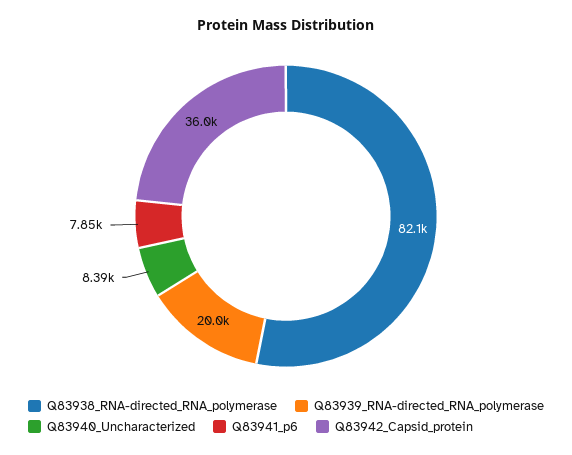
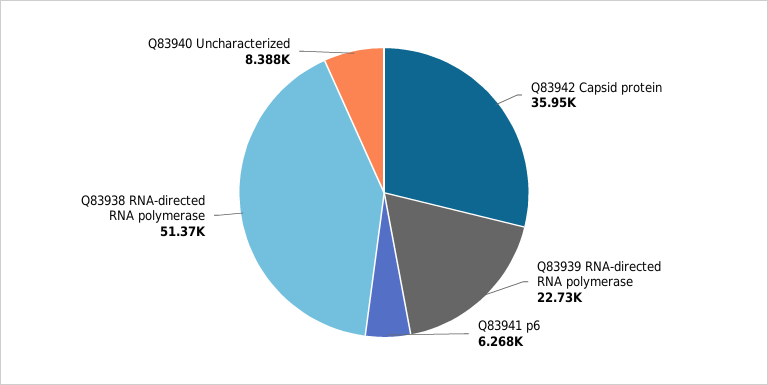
Q83938_RNA-directed_RNA_polymerase: 82100 -> 51370
Q83939_RNA-directed_RNA_polymerase: 20000 -> 22730
Q83941_p6: 7850 -> 6268

